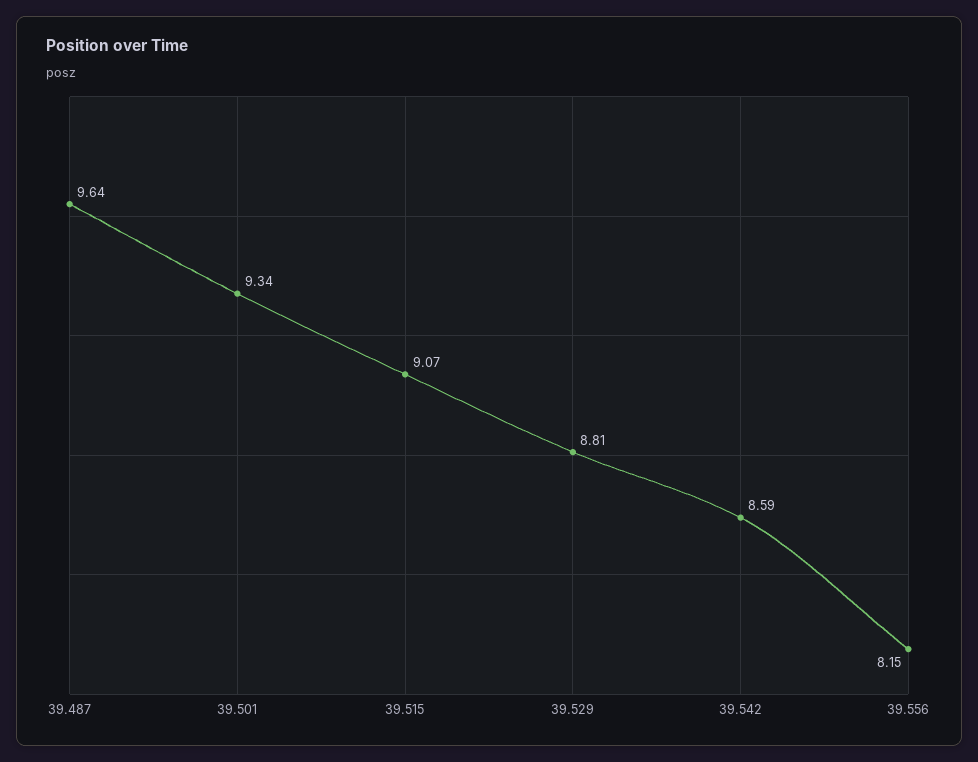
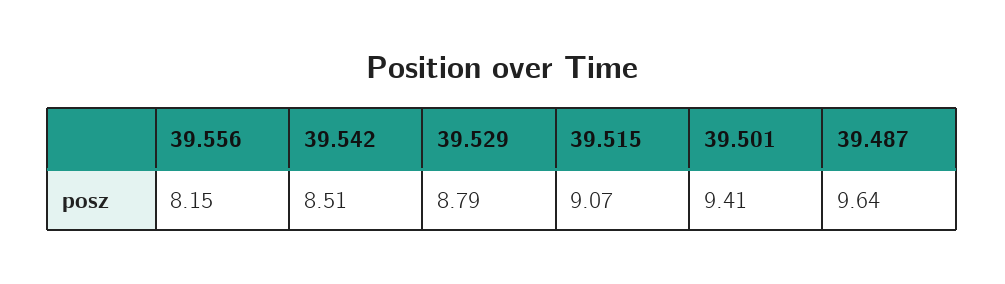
39.501: 9.34 -> 9.41
39.529: 8.81 -> 8.79
39.542: 8.59 -> 8.51

